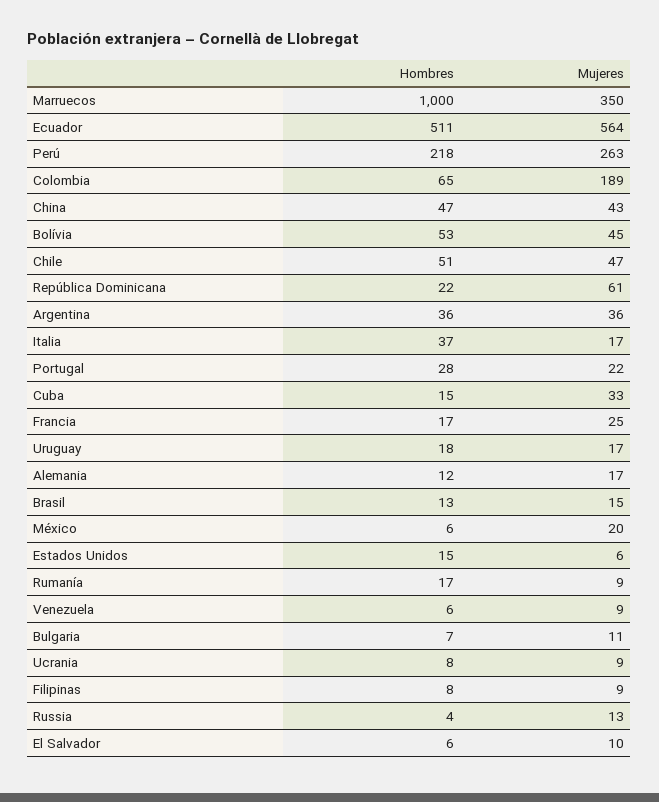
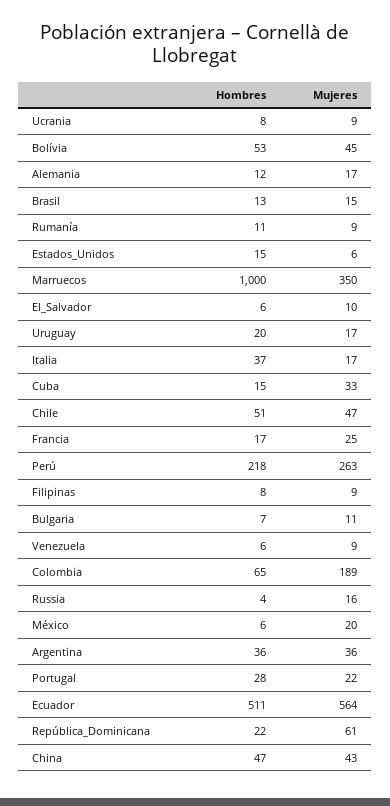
Hombres, Uruguay: 18 -> 20
Hombres, Rumanía: 17 -> 11
Mujeres, Russia: 13 -> 16

